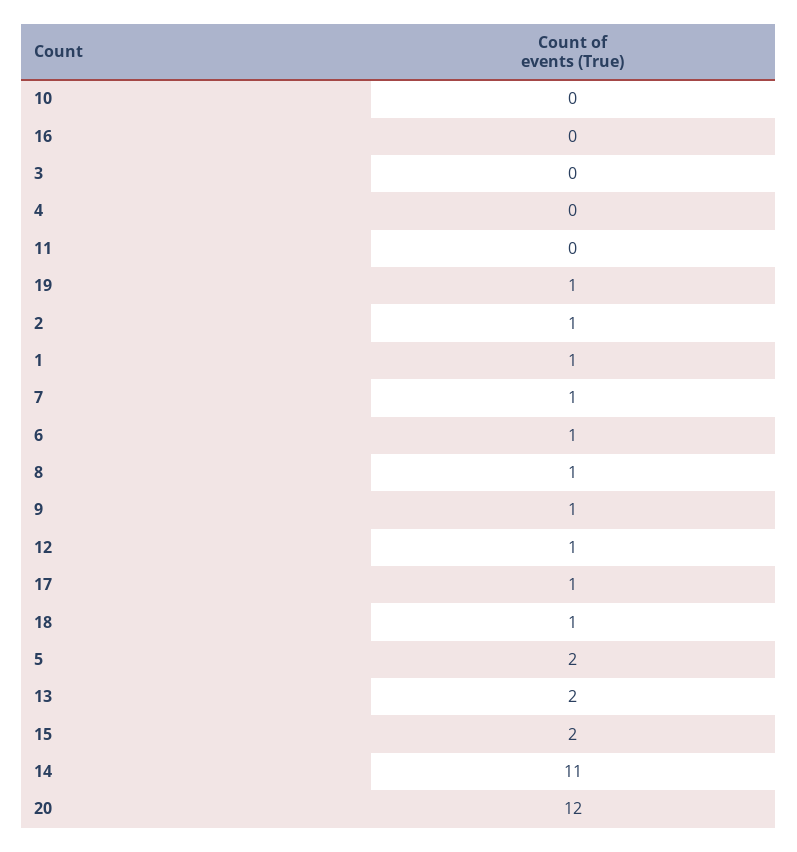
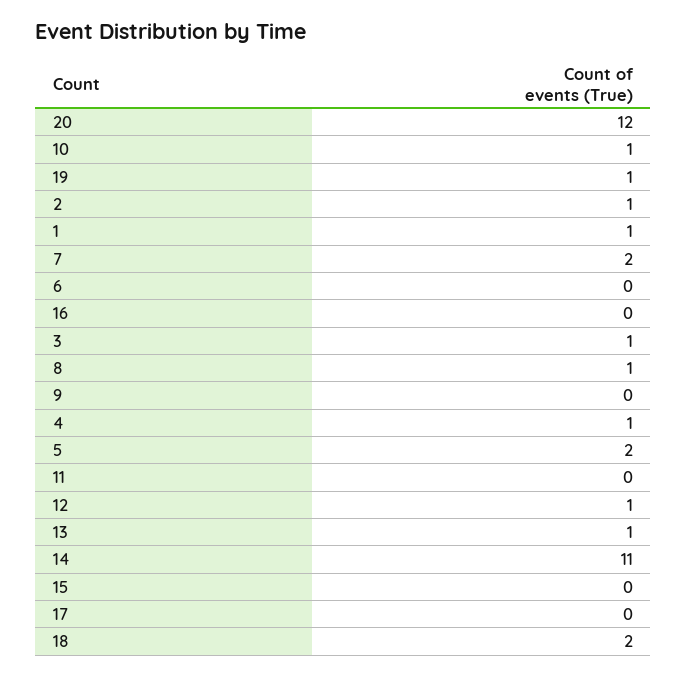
10: 0 -> 1
3: 0 -> 1
4: 0 -> 1
7: 1 -> 2
6: 1 -> 0
9: 1 -> 0
17: 1 -> 0
18: 1 -> 2
13: 2 -> 1
15: 2 -> 0

